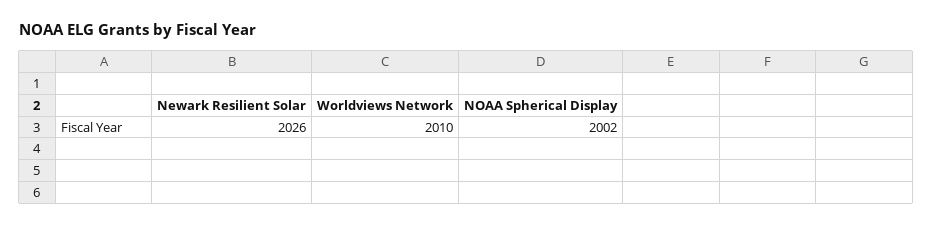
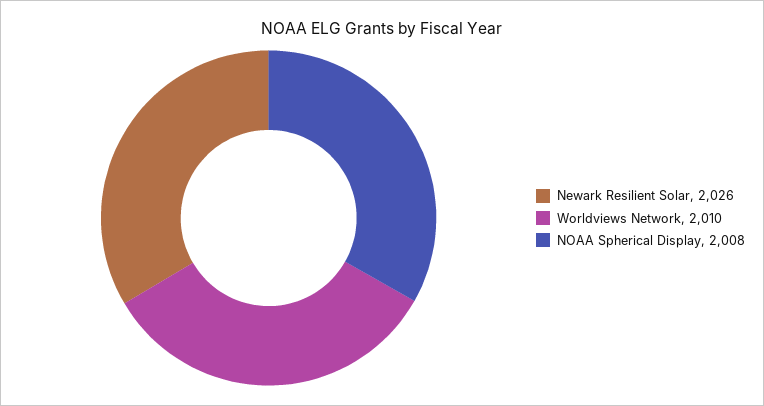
NOAA Spherical Display: 2002 -> 2008

